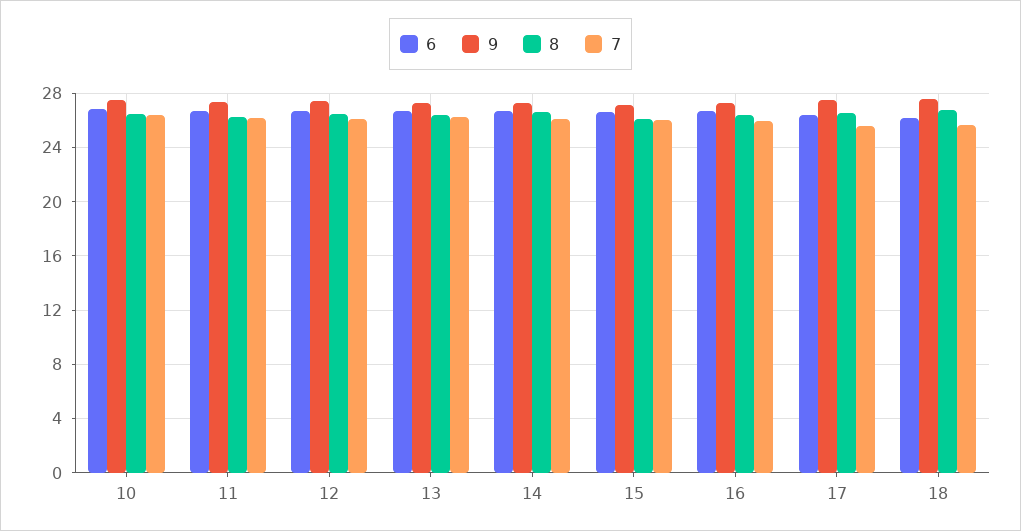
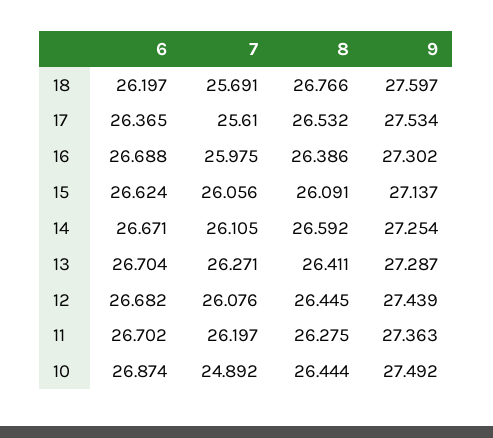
7, 10: 26.5 -> 24.892

